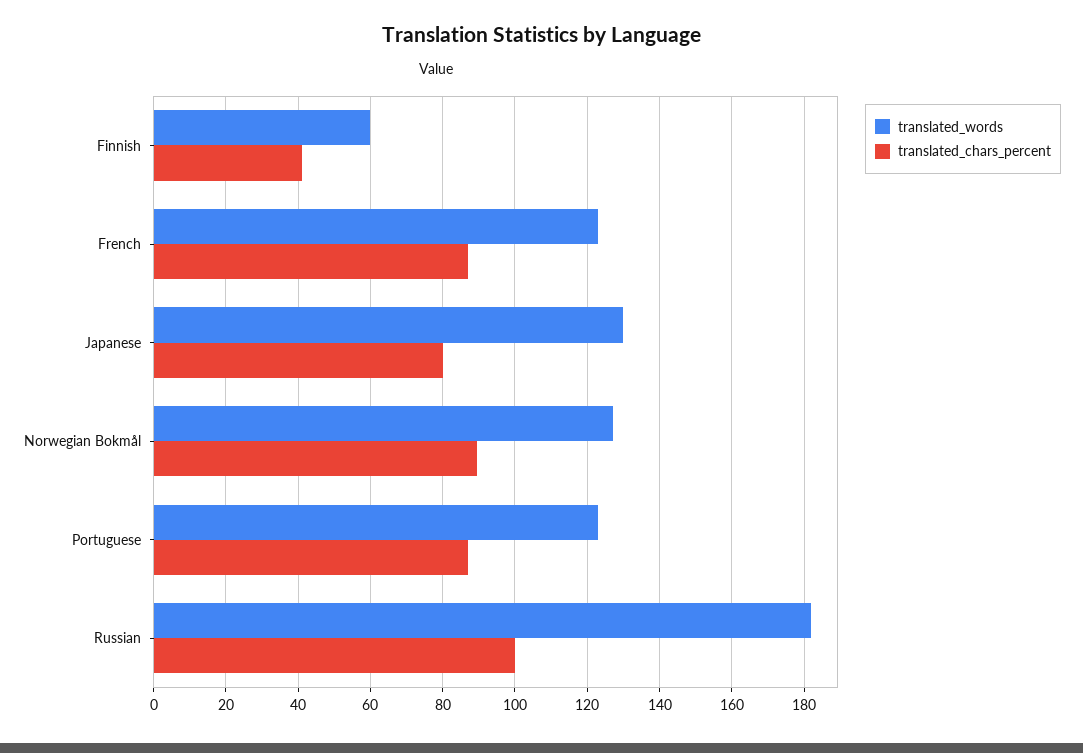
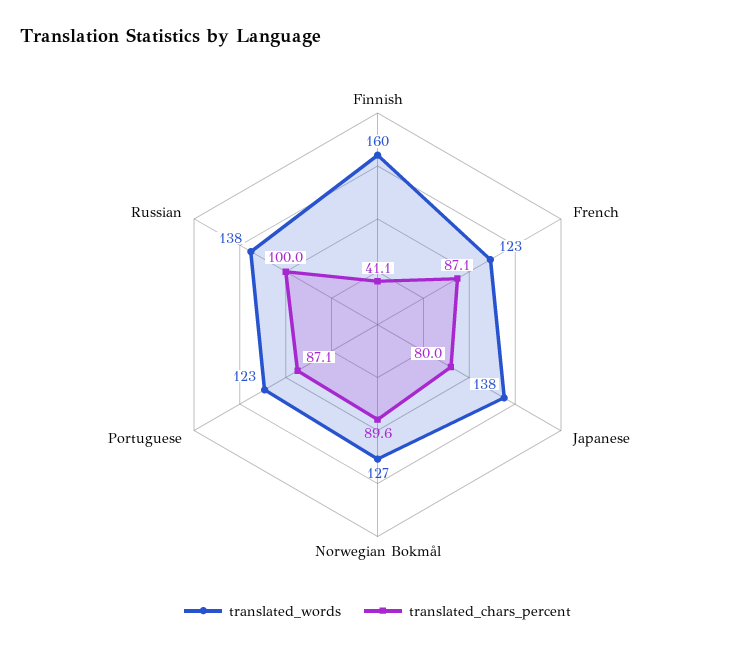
translated_words, Finnish: 60 -> 160
translated_words, Japanese: 130 -> 138
translated_words, Russian: 182 -> 138

